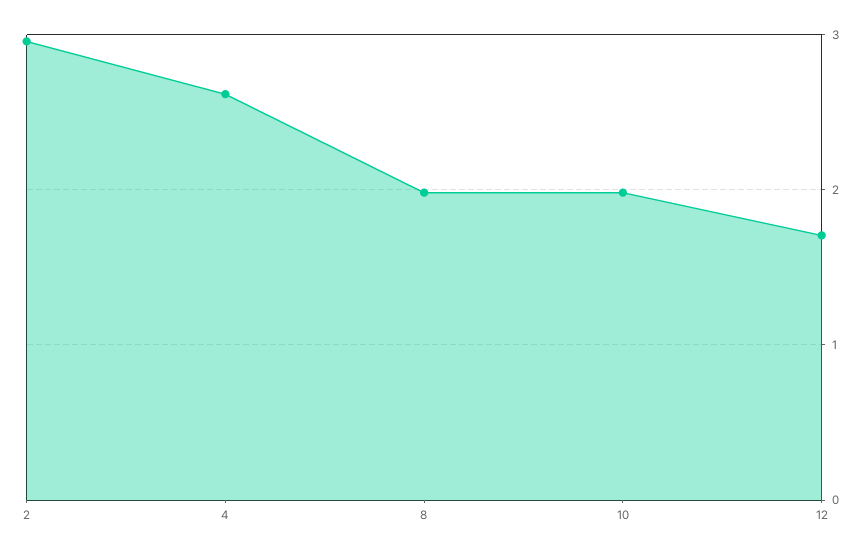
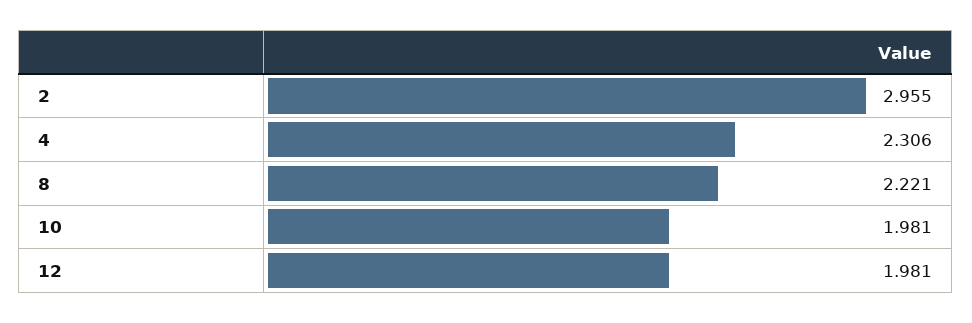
4: 2.6 -> 2.306
8: 2 -> 2.221
12: 1.7 -> 1.981

